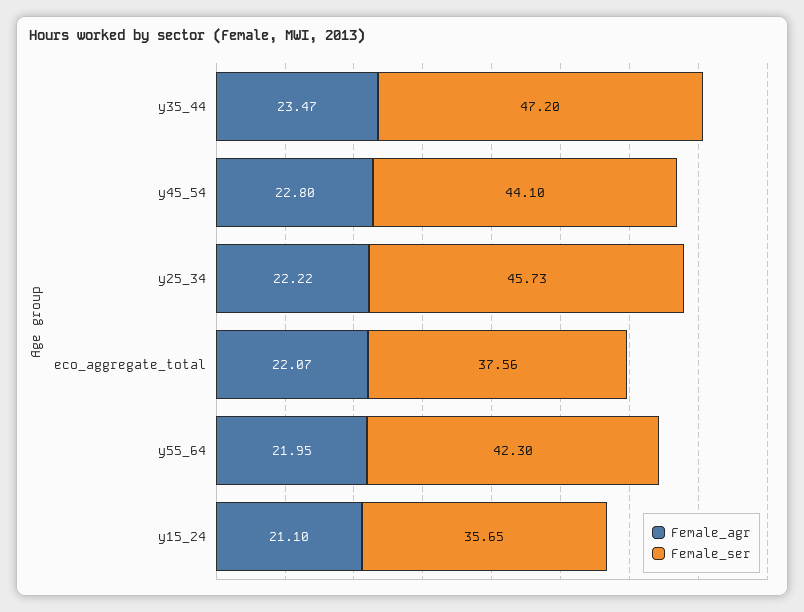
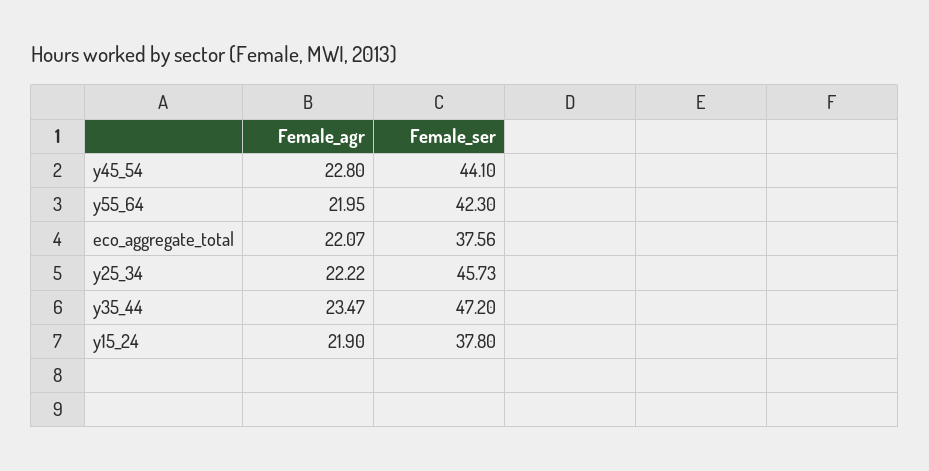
Female_agr, y15_24: 21.1 -> 21.9
Female_ser, y15_24: 35.65 -> 37.8

